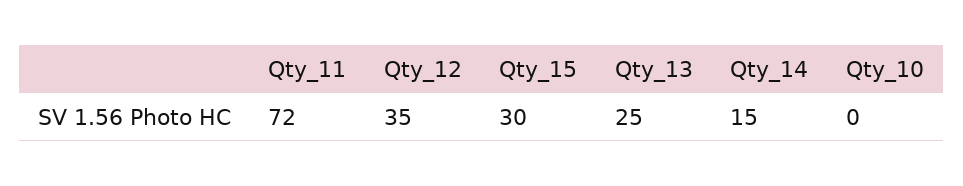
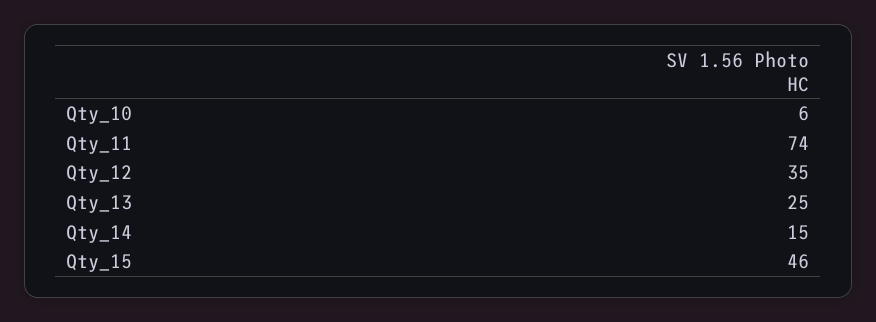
Qty_11: 72 -> 74
Qty_15: 30 -> 46
Qty_10: 0 -> 6

